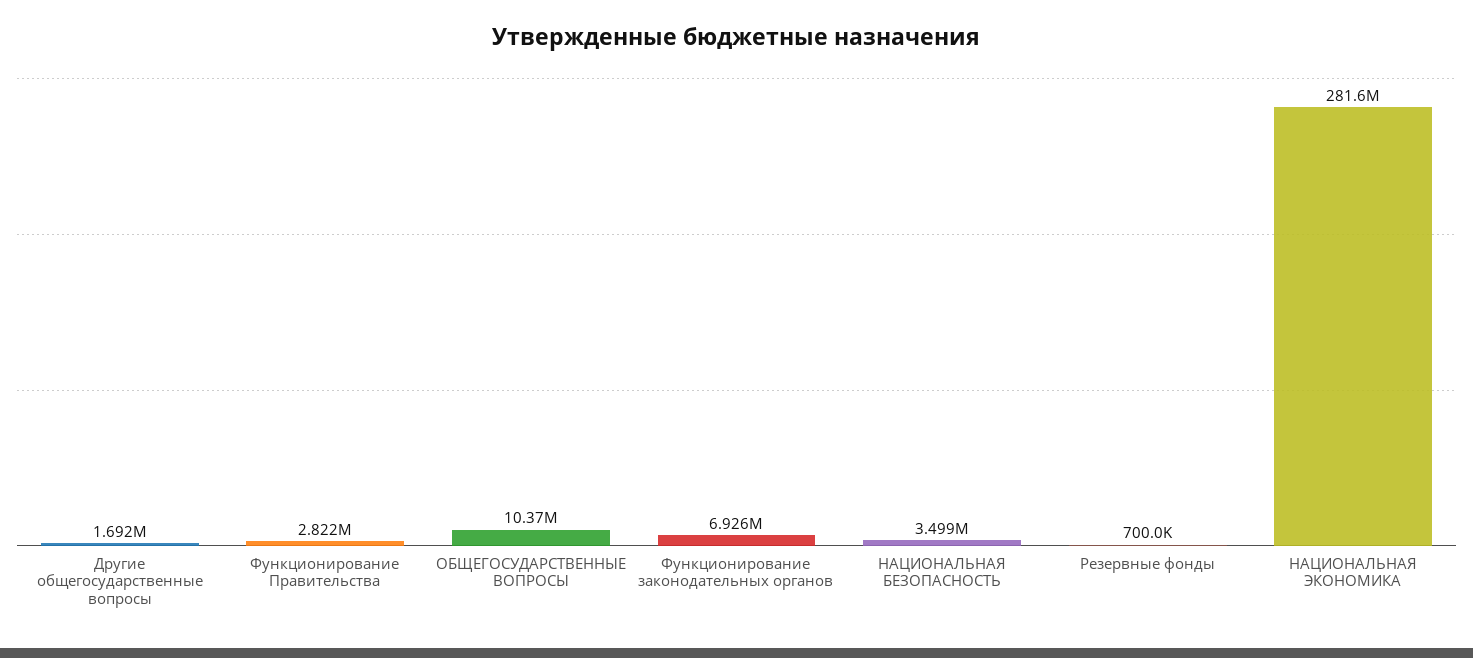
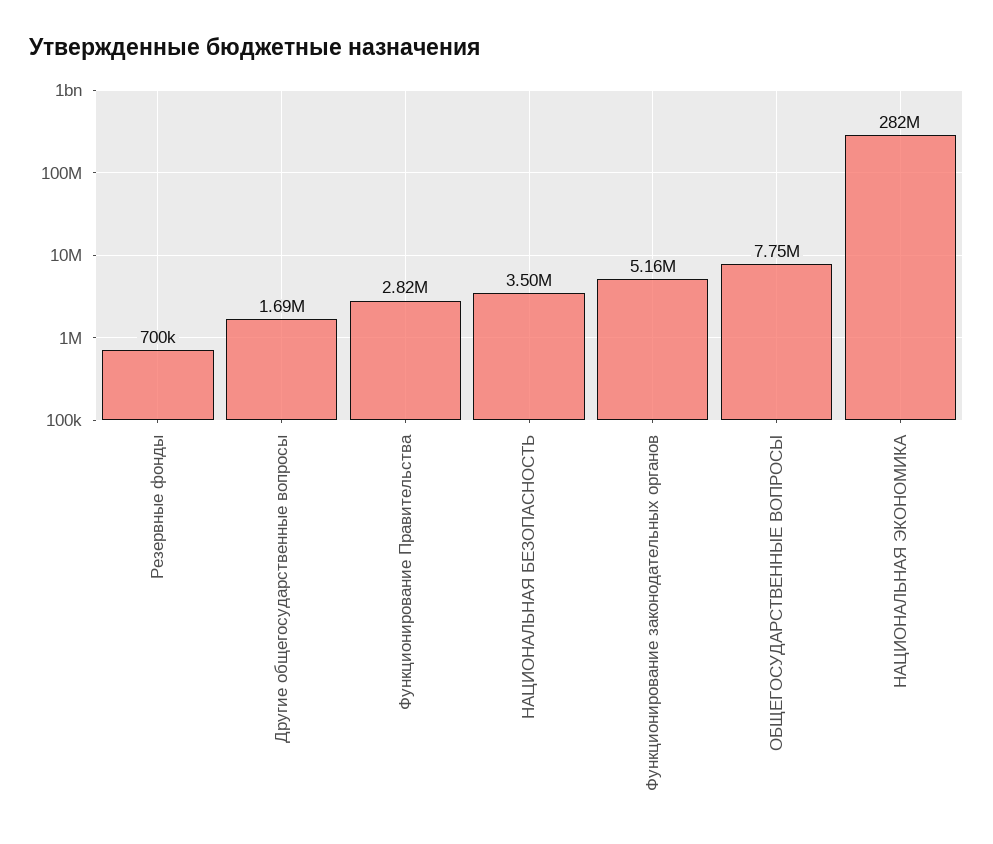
ОБЩЕГОСУДАРСТВЕННЫЕ ВОПРОСЫ: 10370000 -> 7750000
Функционирование законодательных органов: 6926000 -> 5160000

